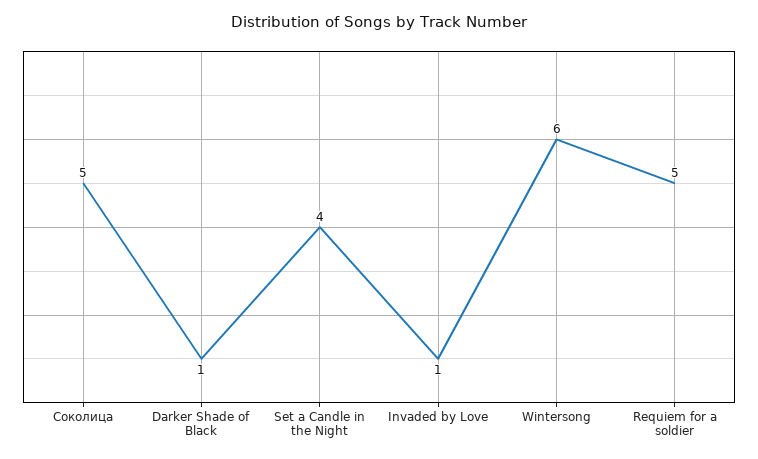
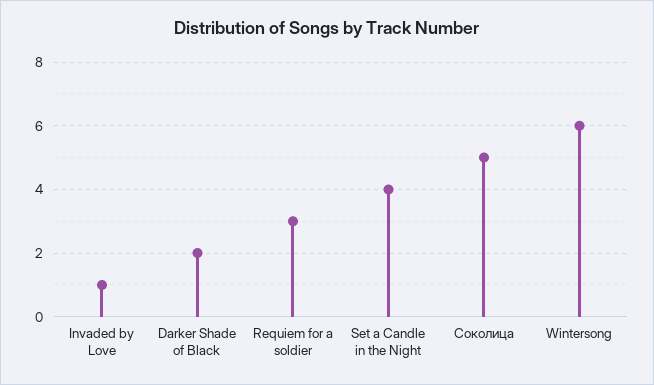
Darker Shade of Black: 1 -> 2
Requiem for a soldier: 5 -> 3

